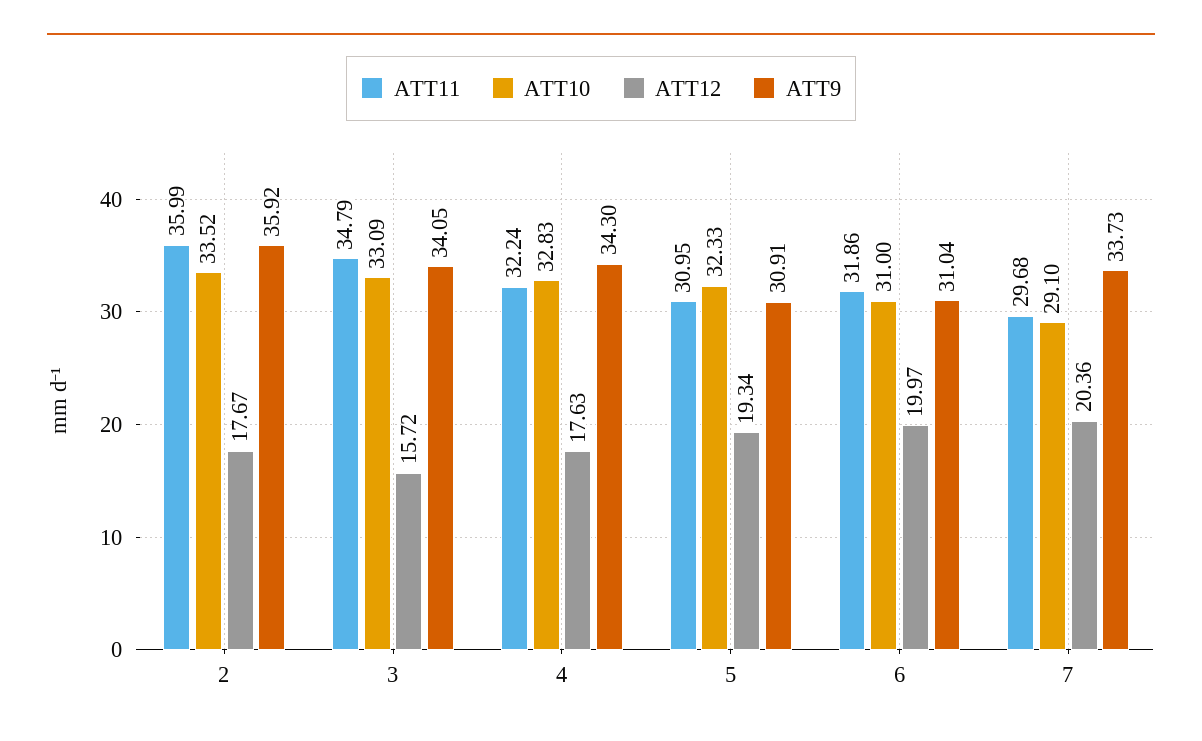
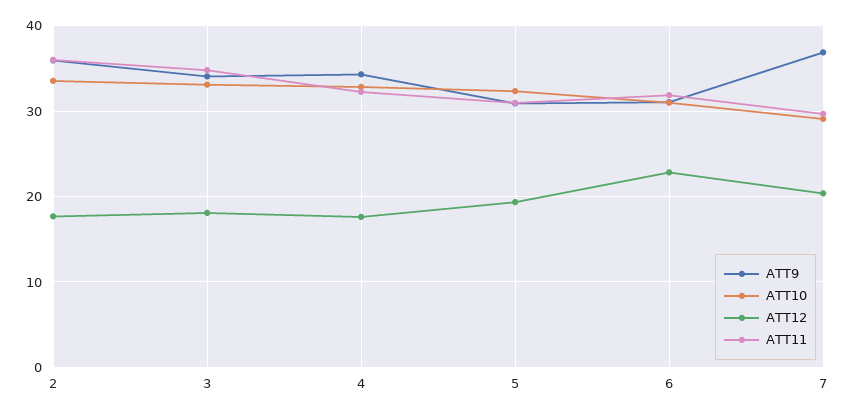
ATT12, 3: 15.72 -> 18
ATT12, 6: 19.97 -> 23
ATT9, 7: 33.73 -> 37

